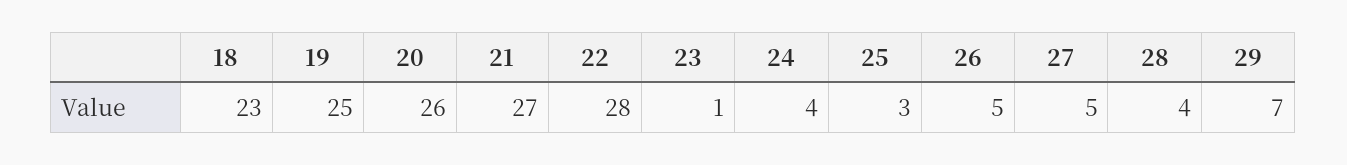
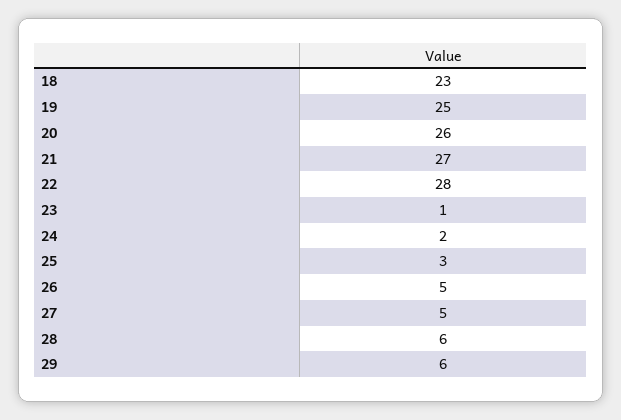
24: 4 -> 2
28: 4 -> 6
29: 7 -> 6

